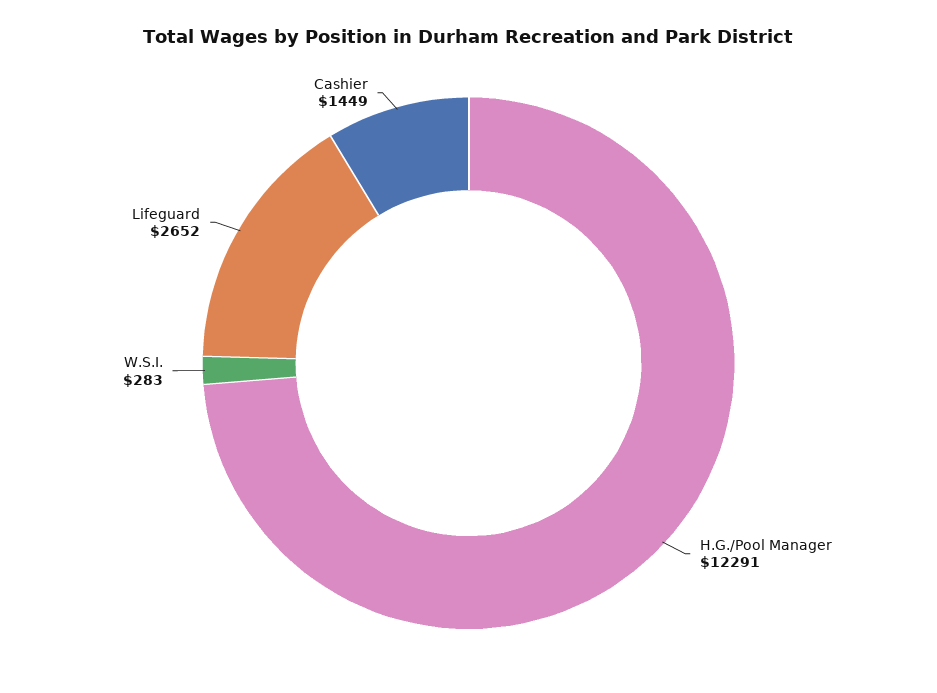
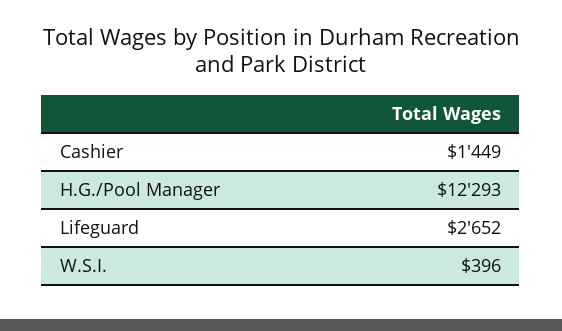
H.G./Pool Manager: 12291 -> 12293
W.S.I.: 283 -> 396

